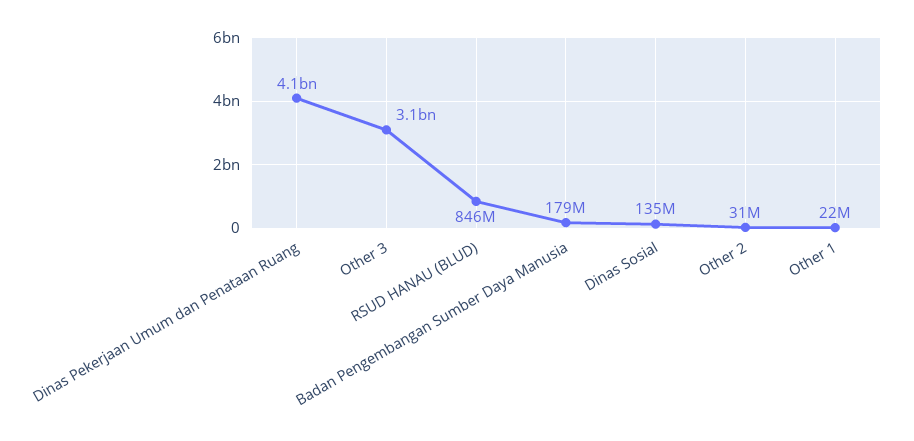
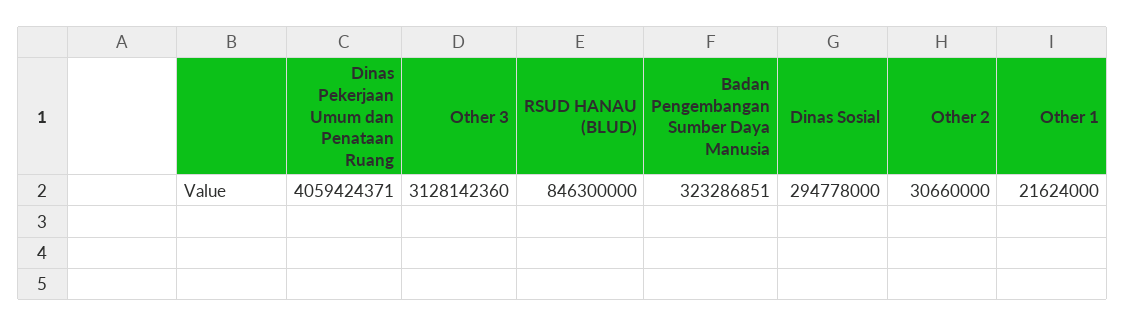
Badan Pengembangan Sumber Daya Manusia: 179000000 -> 323286851
Dinas Sosial: 135000000 -> 294778000

